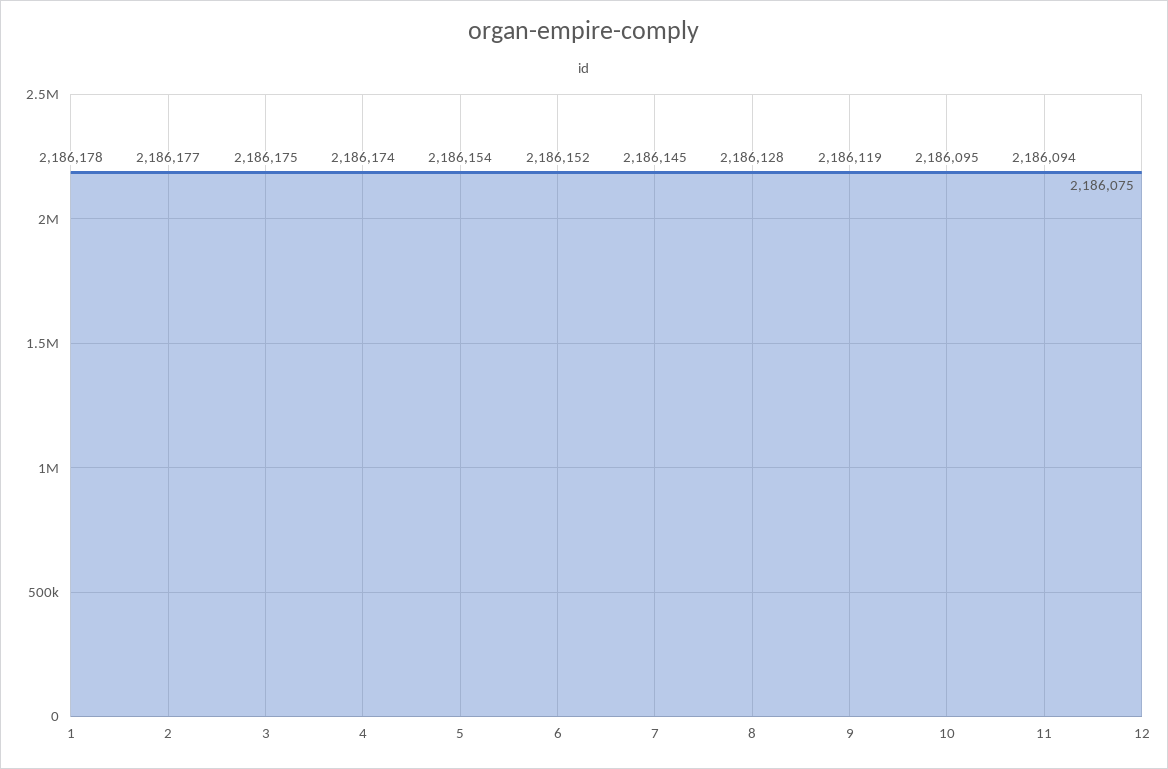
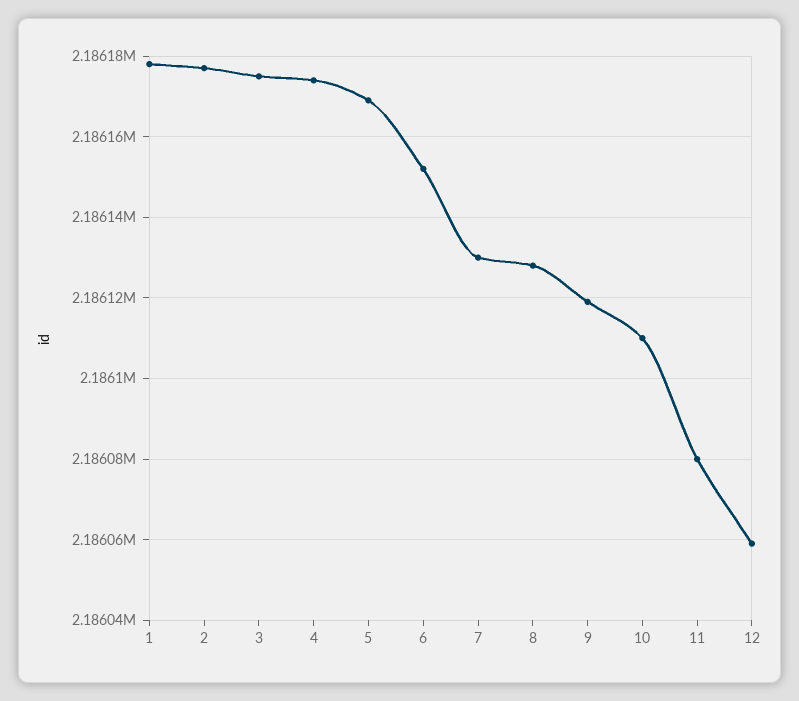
5: 2186154 -> 2186170
7: 2186145 -> 2186130
10: 2186095 -> 2186110
11: 2186094 -> 2186080
12: 2186075 -> 2186060

